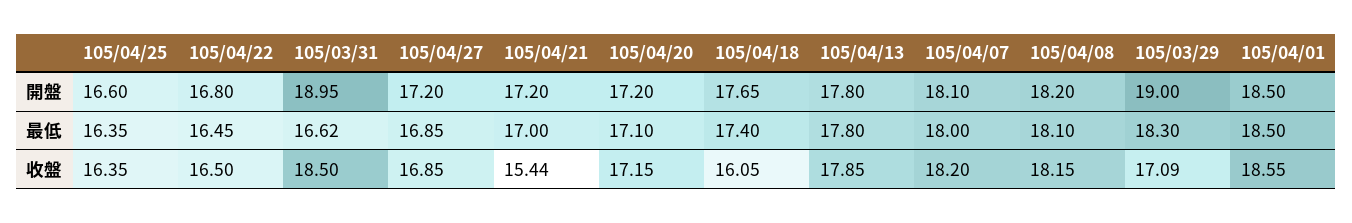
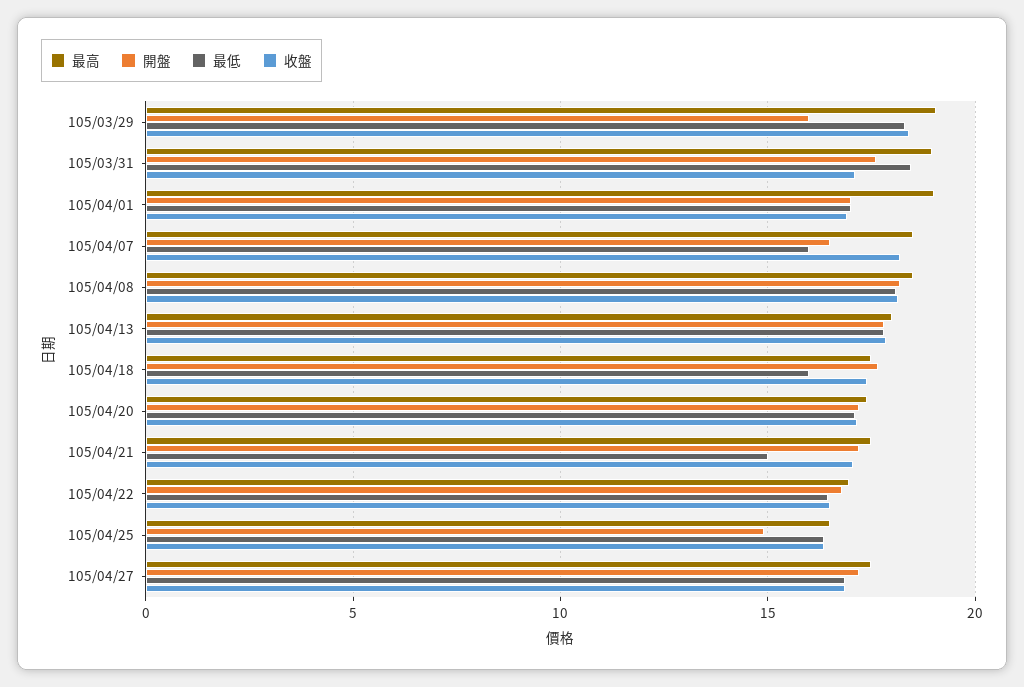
開盤, 105/04/25: 16.6 -> 15
開盤, 105/03/31: 18.95 -> 17.5
開盤, 105/04/07: 18.1 -> 16.5
開盤, 105/03/29: 19 -> 16
開盤, 105/04/01: 18.5 -> 17
最低, 105/03/31: 16.62 -> 18.5
最低, 105/04/21: 17 -> 15
最低, 105/04/18: 17.4 -> 16
最低, 105/04/07: 18 -> 16
最低, 105/04/01: 18.5 -> 17
收盤, 105/03/31: 18.5 -> 17
收盤, 105/04/21: 15.44 -> 17
收盤, 105/04/18: 16.05 -> 17.5
收盤, 105/03/29: 17.09 -> 18.5
收盤, 105/04/01: 18.55 -> 17
最高, 105/03/29: none -> 19
最高, 105/03/31: none -> 19
最高, 105/04/01: none -> 19
最高, 105/04/07: none -> 18.5
最高, 105/04/08: none -> 18.5
最高, 105/04/13: none -> 18
最高, 105/04/18: none -> 17.5
最高, 105/04/20: none -> 17.5
最高, 105/04/21: none -> 17.5
最高, 105/04/22: none -> 17
最高, 105/04/25: none -> 16.5
最高, 105/04/27: none -> 17.5

